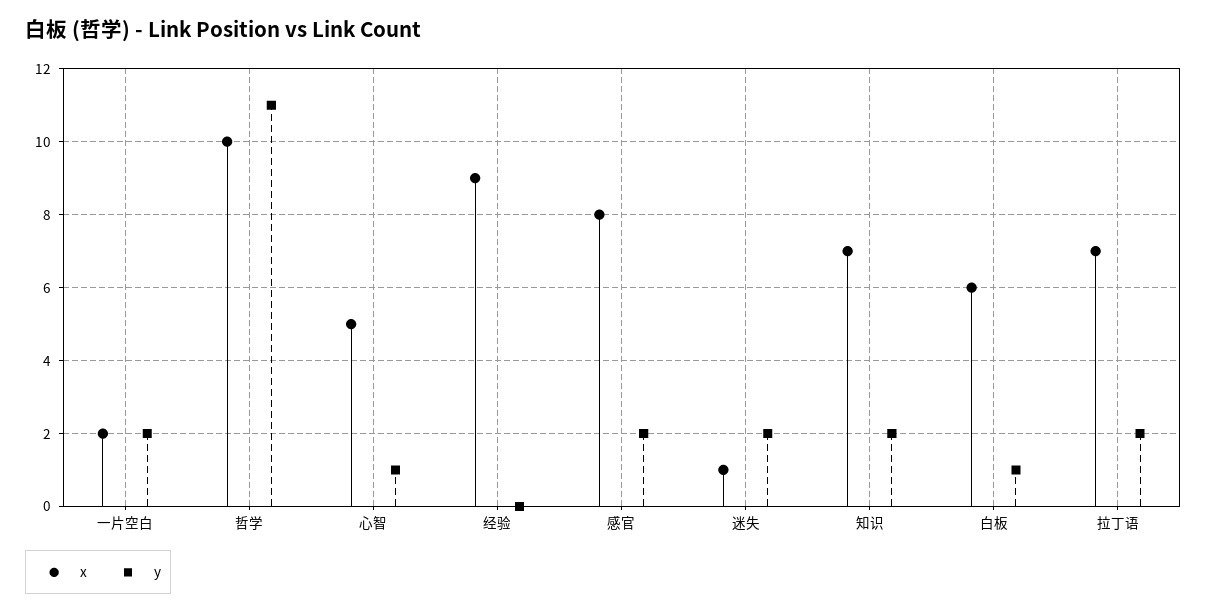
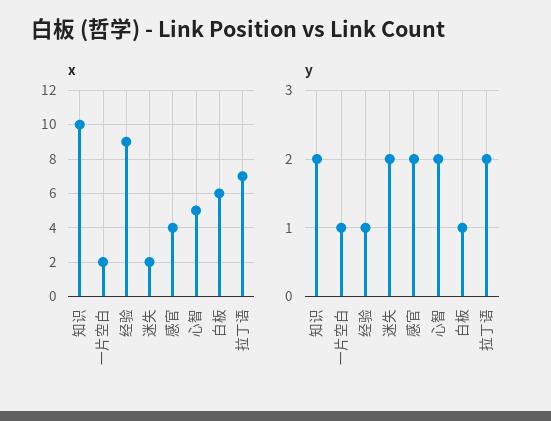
y, 一片空白: 2 -> 1
x, 哲学: 10 -> none
y, 哲学: 11 -> none
y, 心智: 1 -> 2
y, 经验: 0 -> 1
x, 感官: 8 -> 4
x, 迷失: 1 -> 2
x, 知识: 7 -> 10

